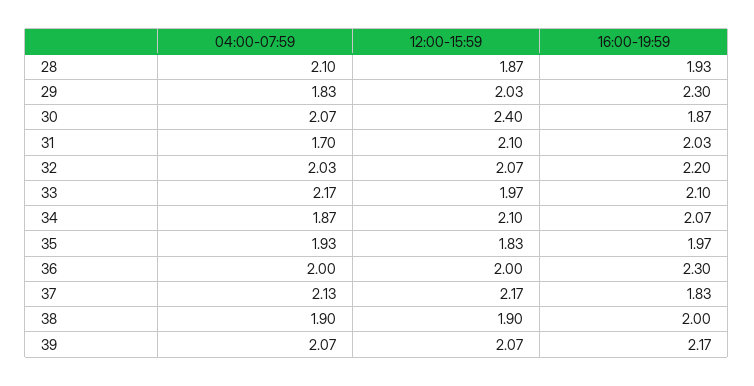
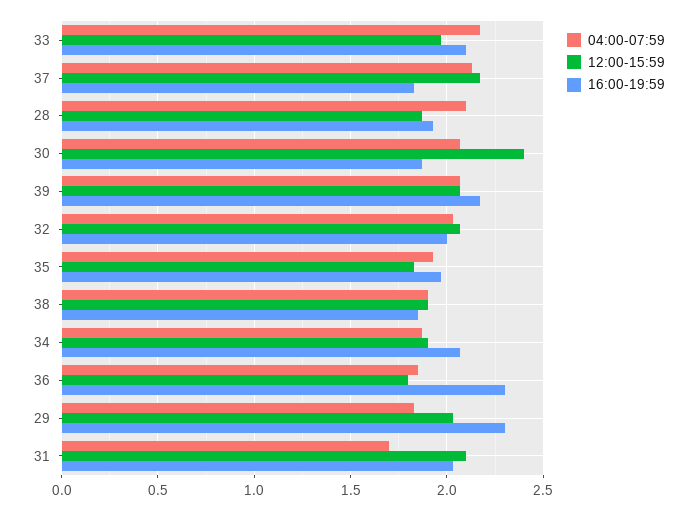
16:00-19:59, 32: 2.2 -> 2
12:00-15:59, 34: 2.1 -> 1.9
04:00-07:59, 36: 2 -> 1.85
12:00-15:59, 36: 2 -> 1.8
16:00-19:59, 38: 2 -> 1.85

